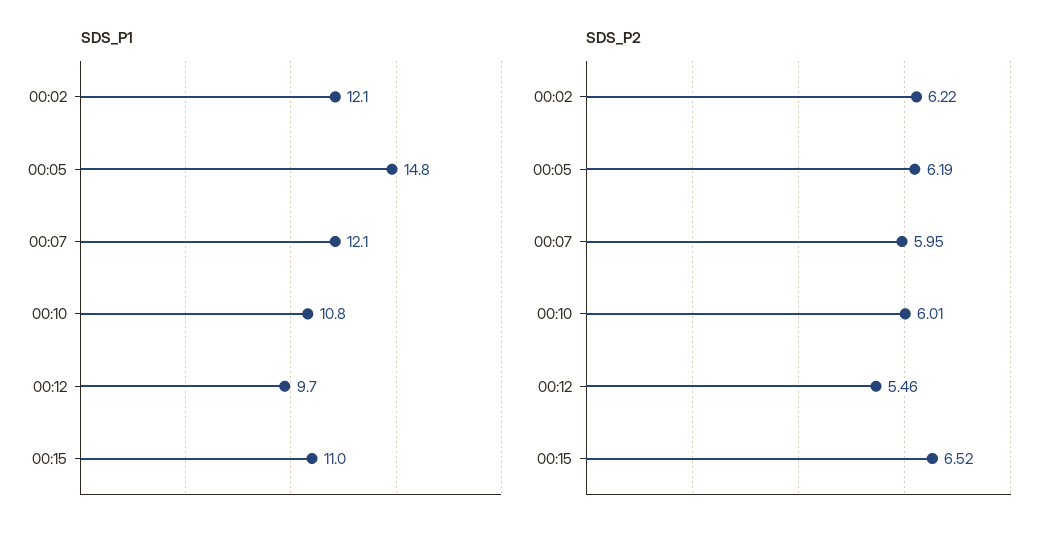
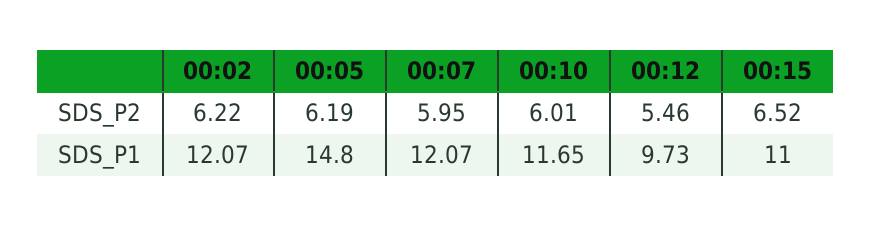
SDS_P1, 00:10: 10.8 -> 11.65

